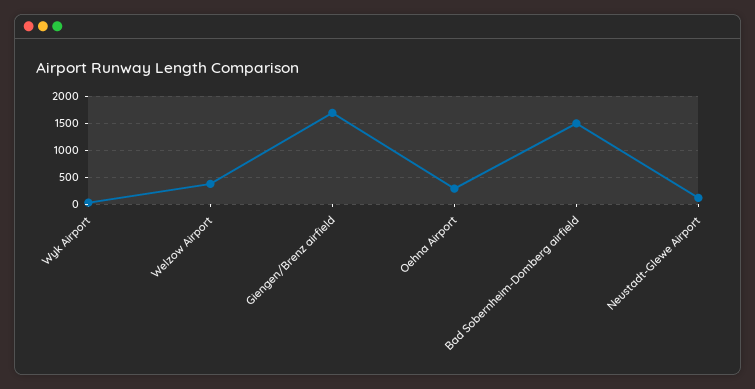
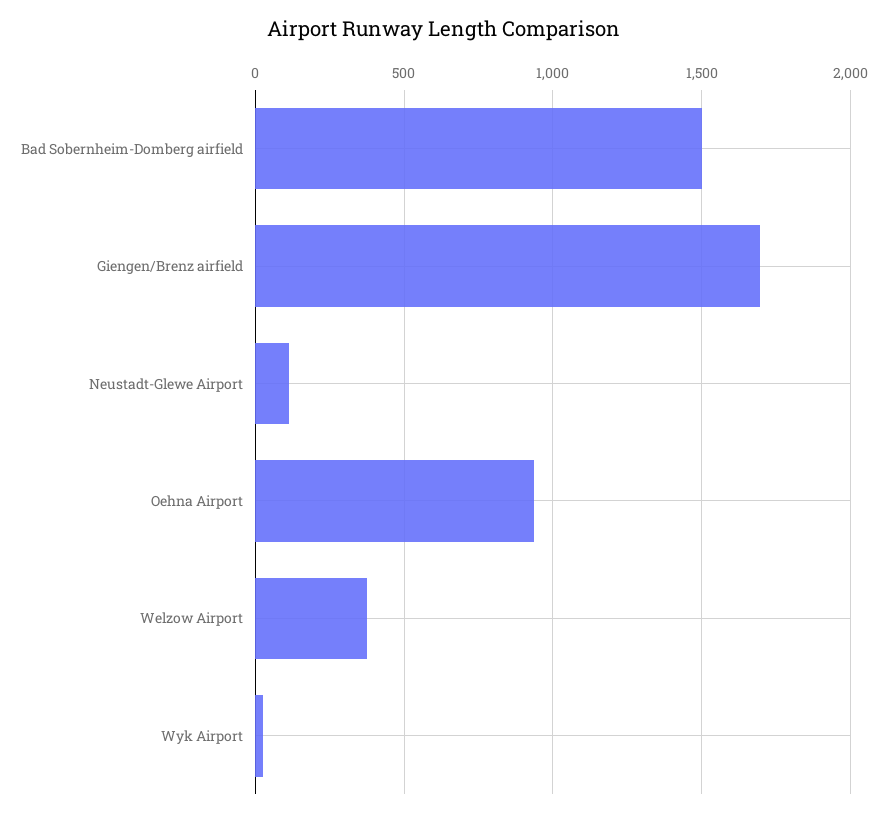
Oehna Airport: 250 -> 950

